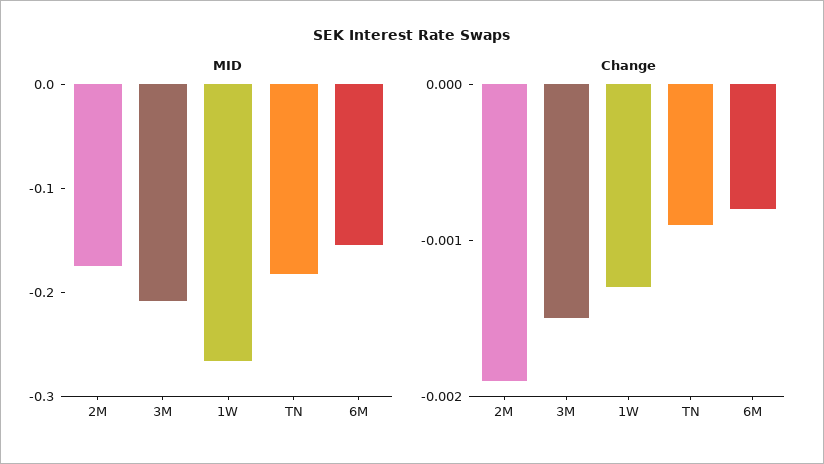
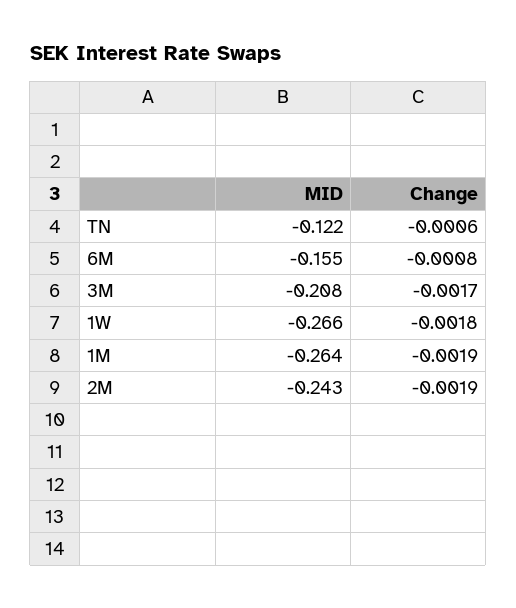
MID, 2M: -0.18 -> -0.243
MID, TN: -0.18 -> -0.122
Change, 3M: -0.0015 -> -0.0017
Change, 1W: -0.0013 -> -0.0018
Change, TN: -0.0009 -> -0.0006
MID, 1M: none -> -0.264
Change, 1M: none -> -0.0019

